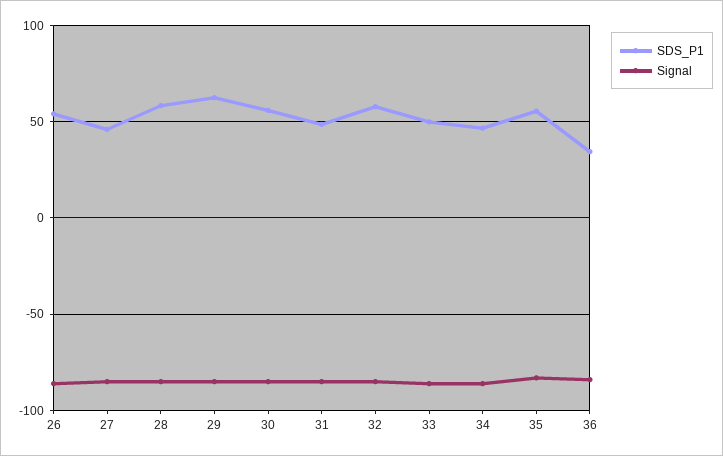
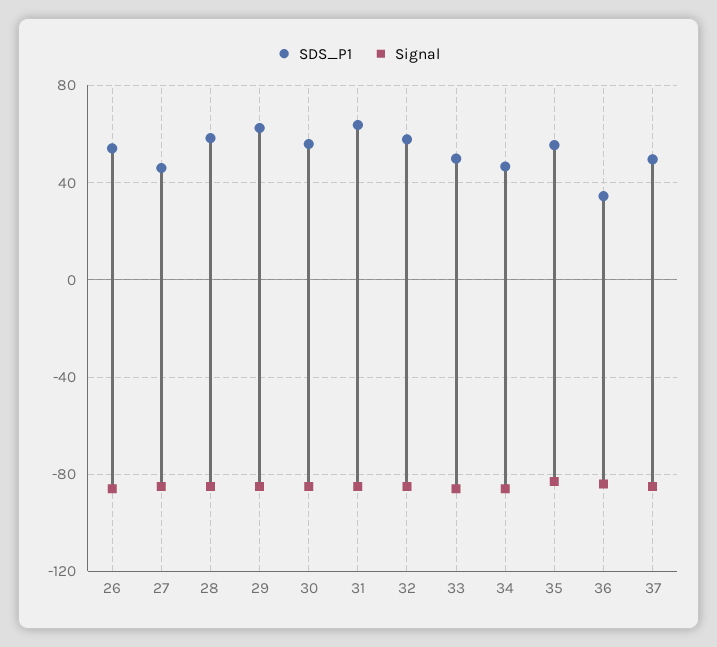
SDS_P1, 31: 50 -> 65
SDS_P1, 37: none -> 50
Signal, 37: none -> -85

